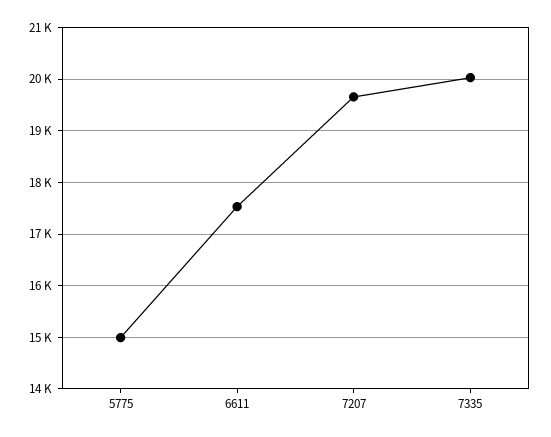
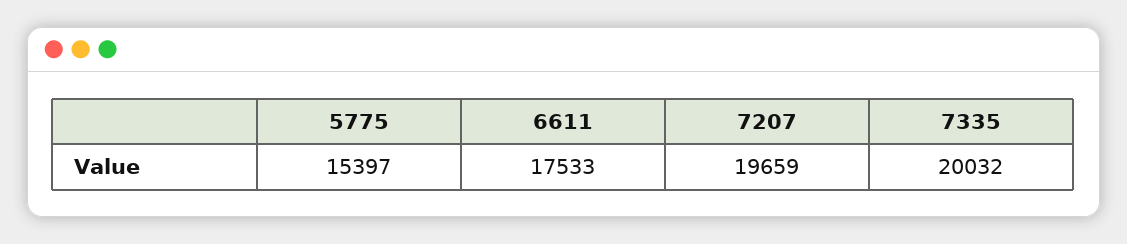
5775: 15000 -> 15397

